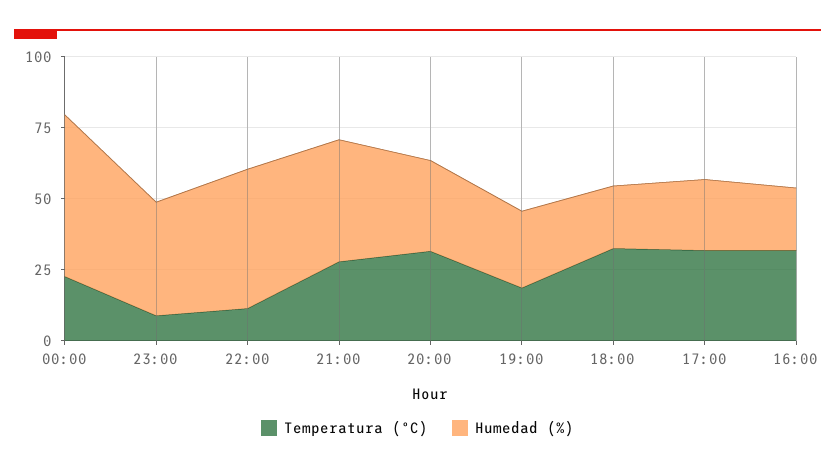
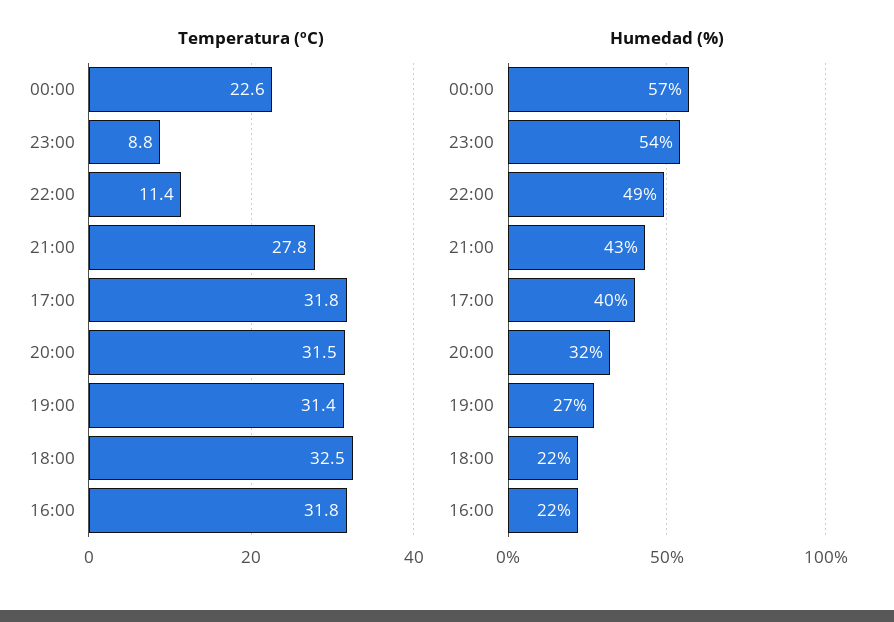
Humedad (%), 23:00: 40 -> 54
Temperatura (ºC), 19:00: 20 -> 31.4
Humedad (%), 17:00: 25 -> 40

